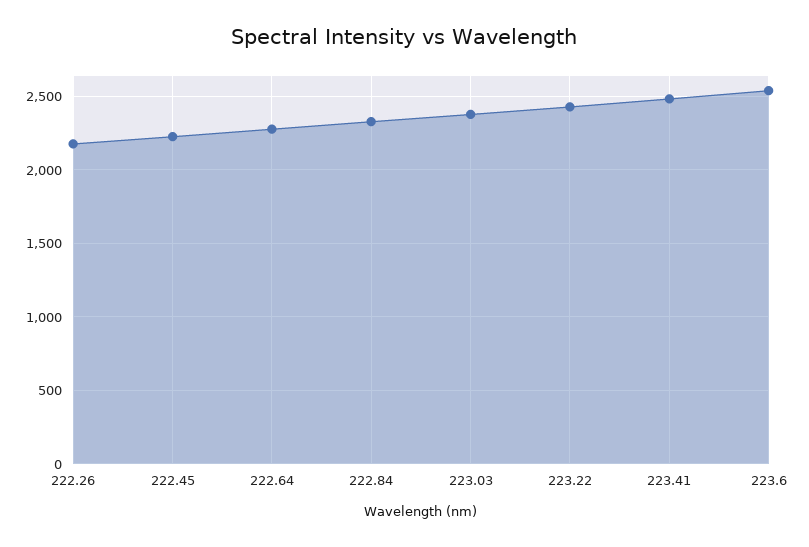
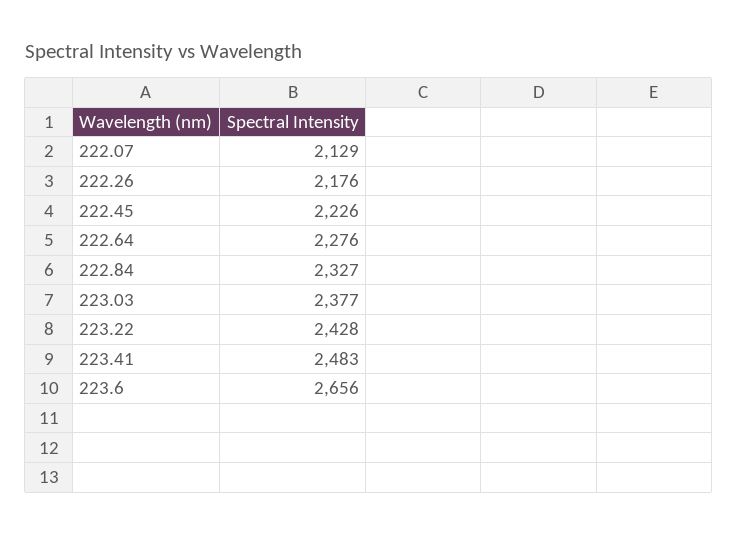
223.6: 2550 -> 2656
222.07: none -> 2129

